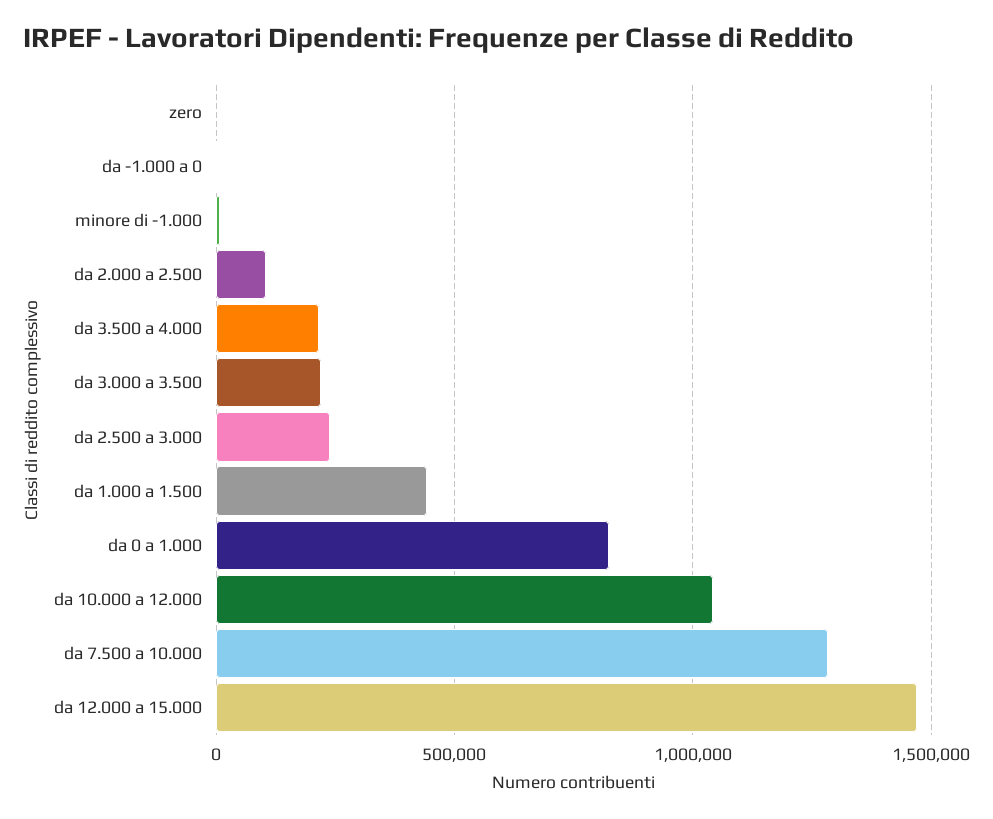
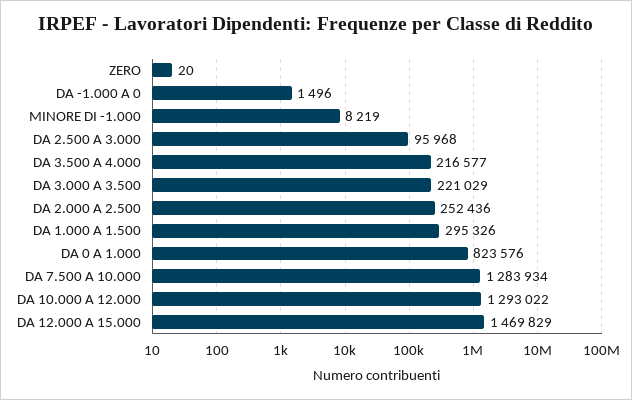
da 2.000 a 2.500: 100000 -> 252436
da 2.500 a 3.000: 250000 -> 95968
da 1.000 a 1.500: 450000 -> 295326
da 10.000 a 12.000: 1050000 -> 1293022

